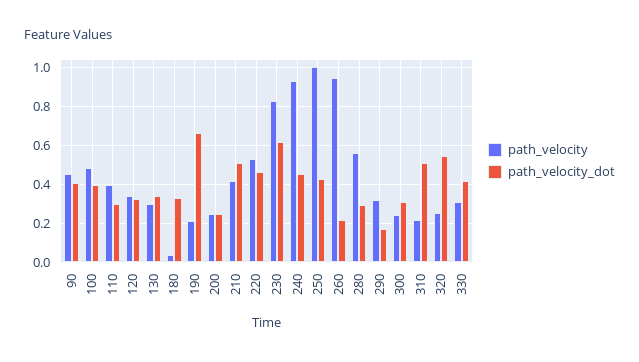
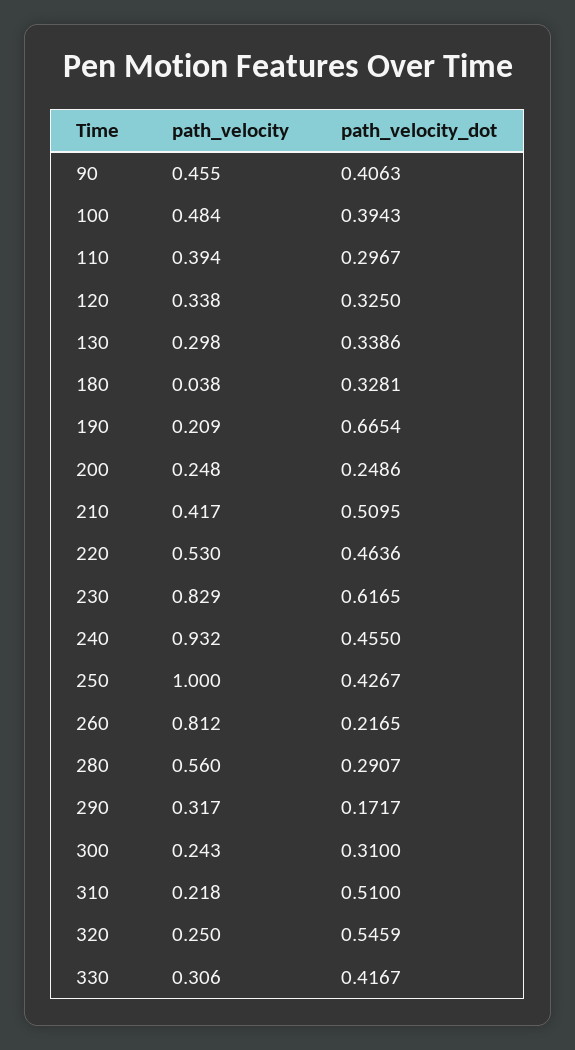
path_velocity, 260: 0.95 -> 0.812

